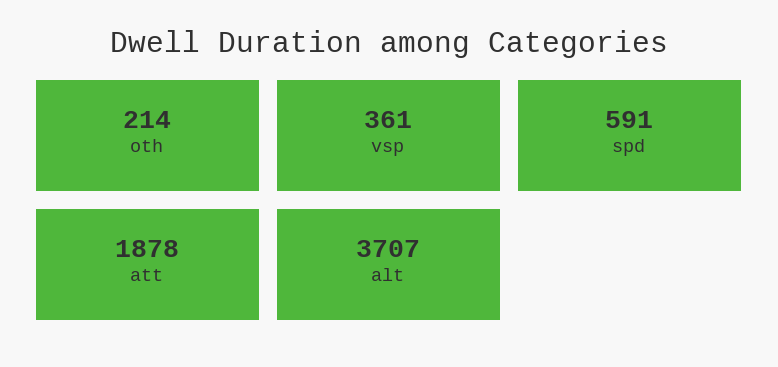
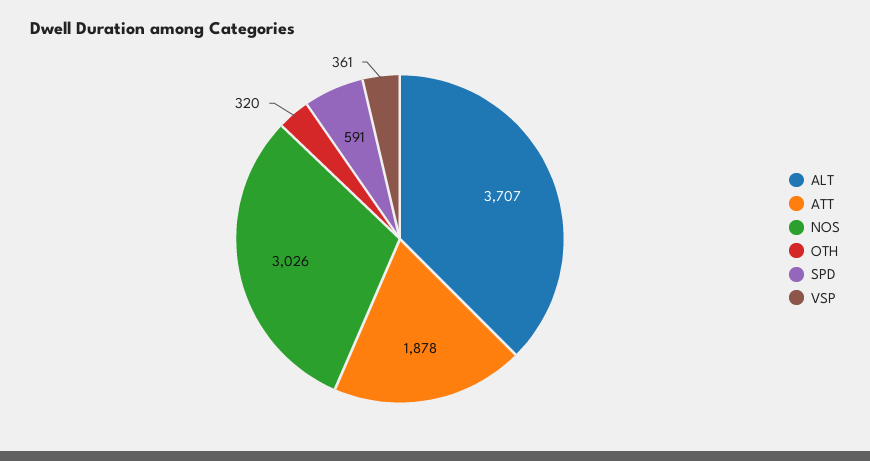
oth: 214 -> 320
NOS: none -> 3026

